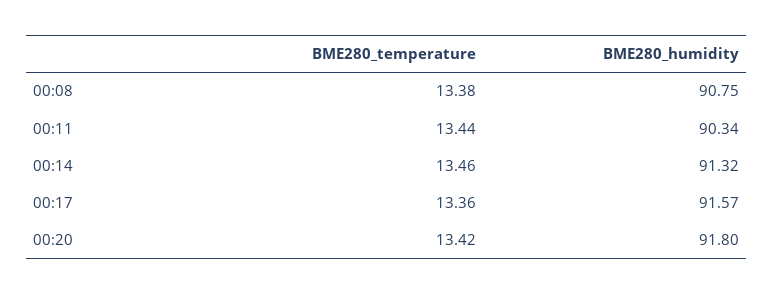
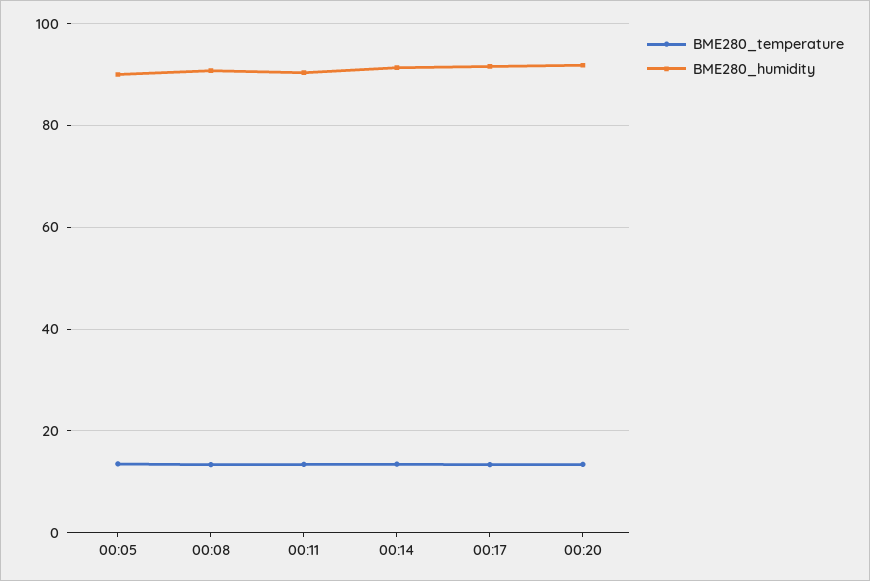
BME280_temperature, 00:05: none -> 14
BME280_humidity, 00:05: none -> 90

